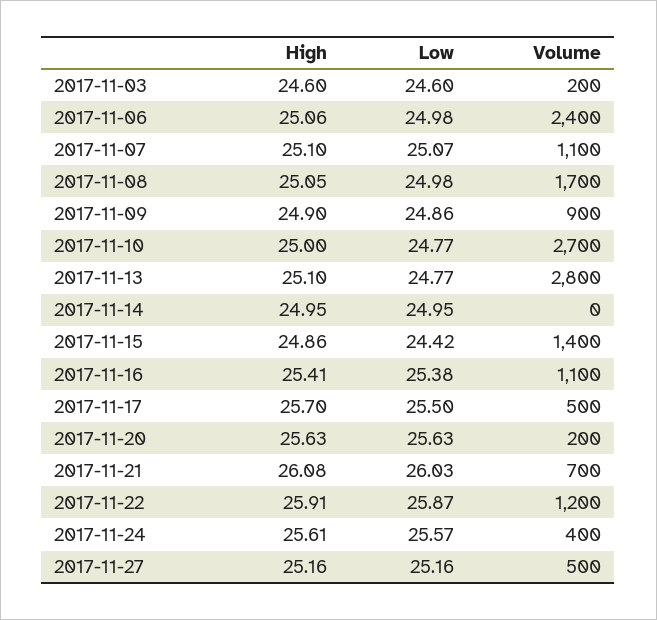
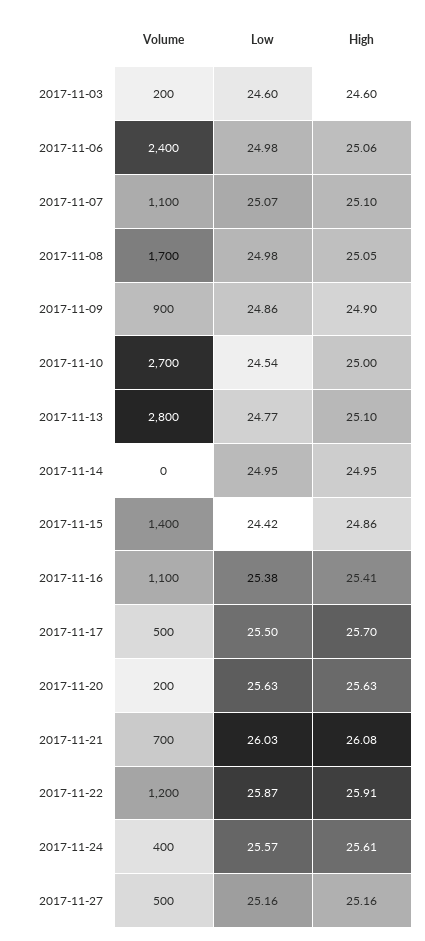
Low, 2017-11-10: 24.77 -> 24.54

